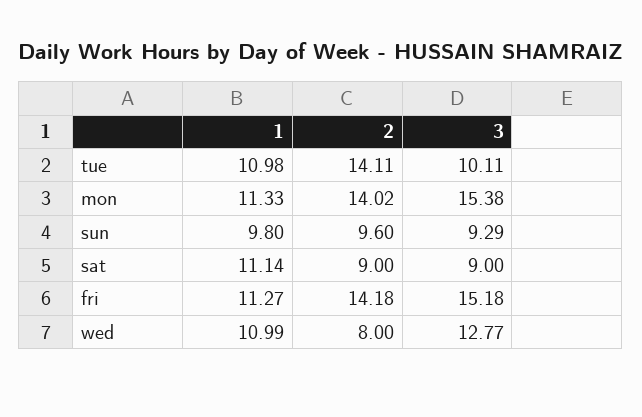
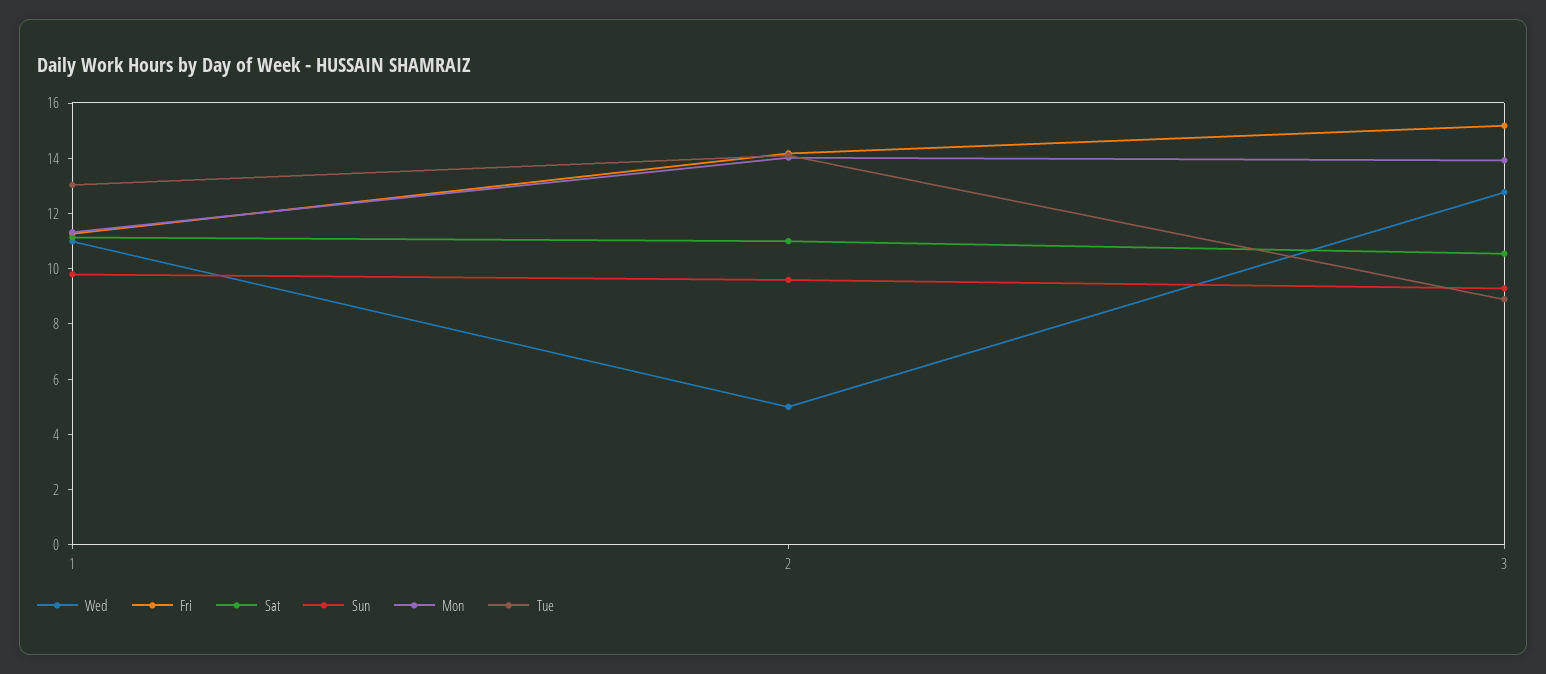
tue, 1: 10.98 -> 13
tue, 3: 10.11 -> 9
mon, 3: 15.38 -> 14
sat, 2: 9 -> 11
sat, 3: 9 -> 10.5
wed, 2: 8 -> 5

